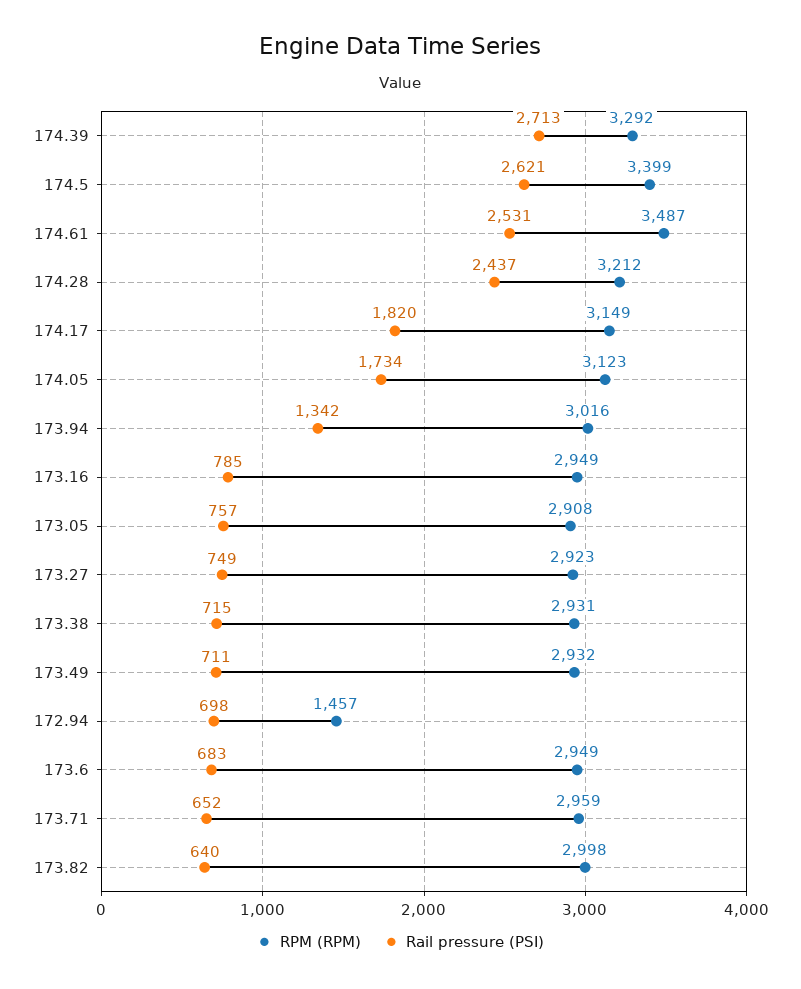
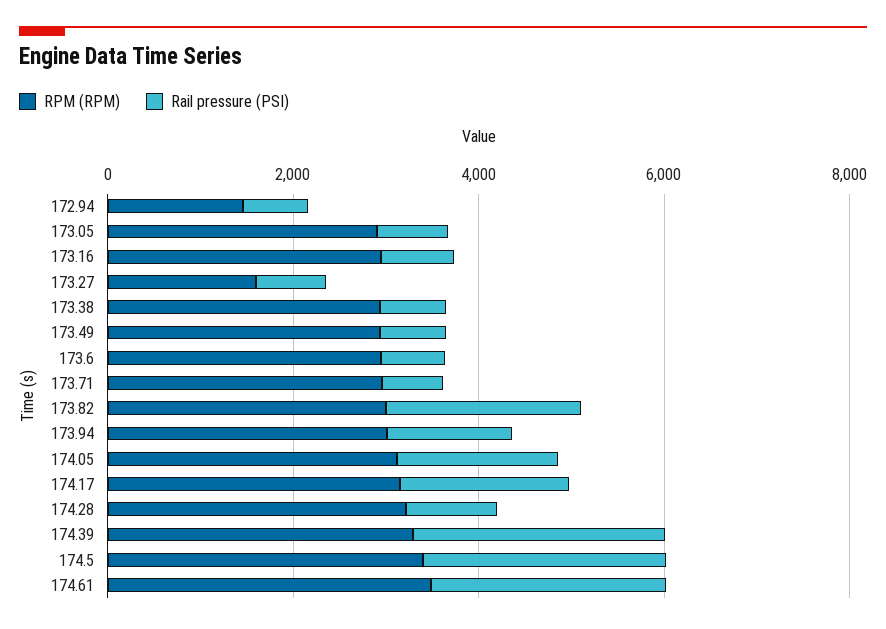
Rail pressure (PSI), 174.28: 2437 -> 1000
RPM (RPM), 173.27: 2923 -> 1500
Rail pressure (PSI), 173.82: 640 -> 2000

